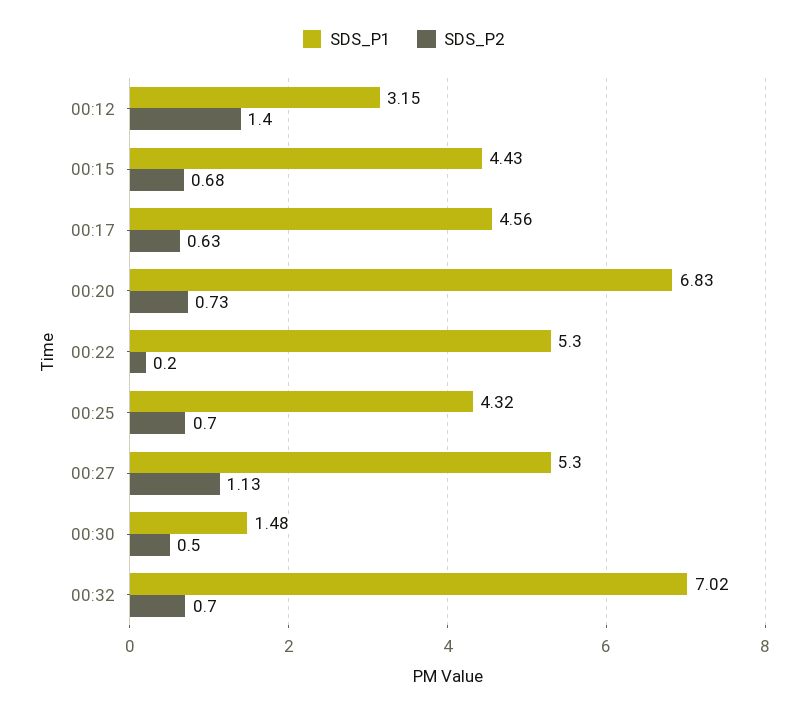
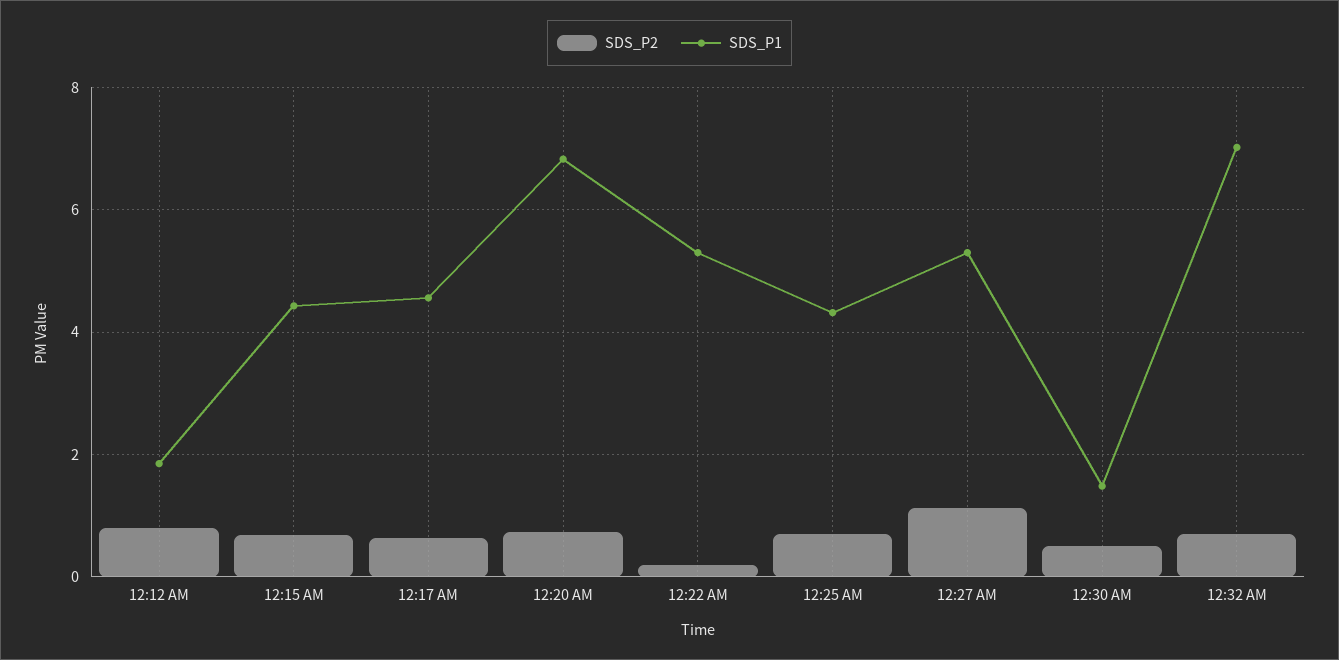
SDS_P1, 00:12: 3.15 -> 1.8
SDS_P2, 00:12: 1.4 -> 0.8

